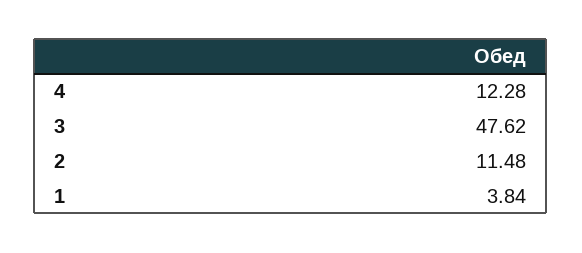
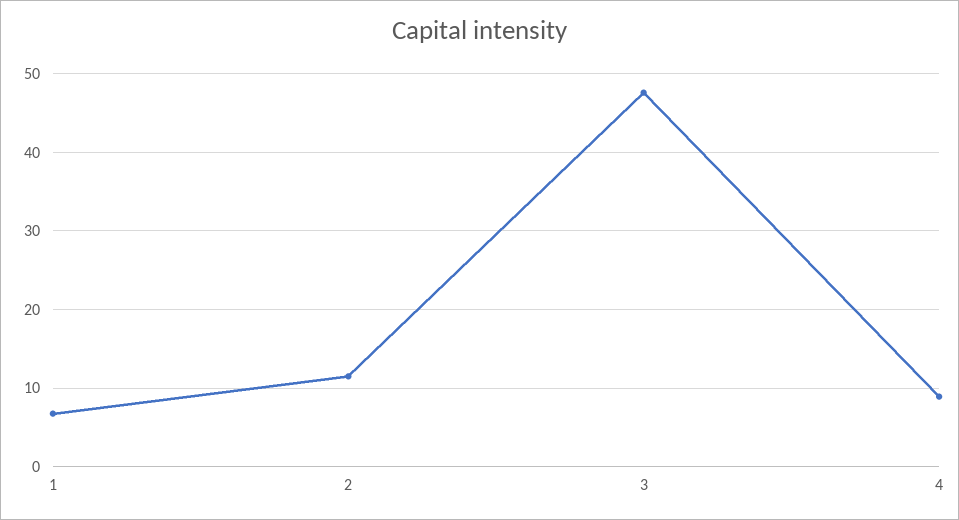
4: 12.28 -> 9
1: 3.84 -> 7

